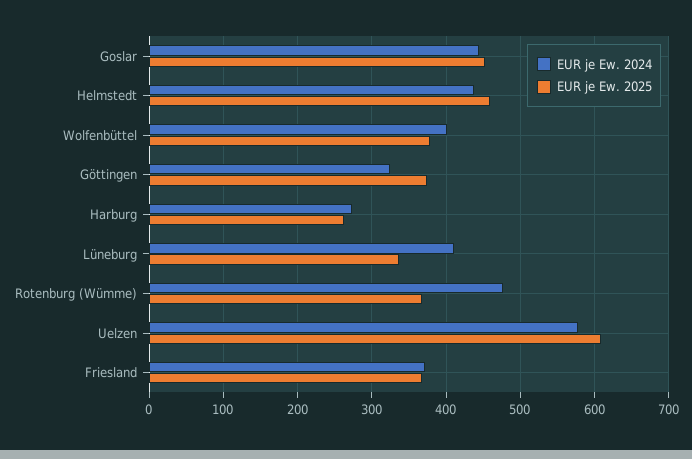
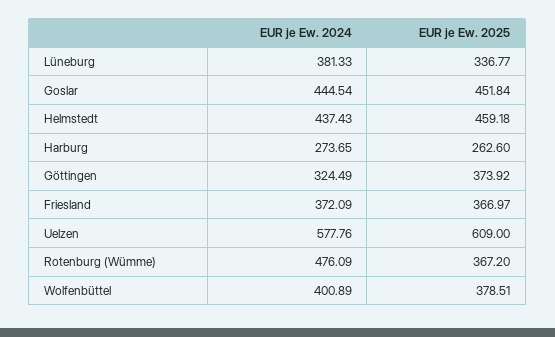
EUR je Ew. 2024, Lüneburg: 410 -> 381.33

